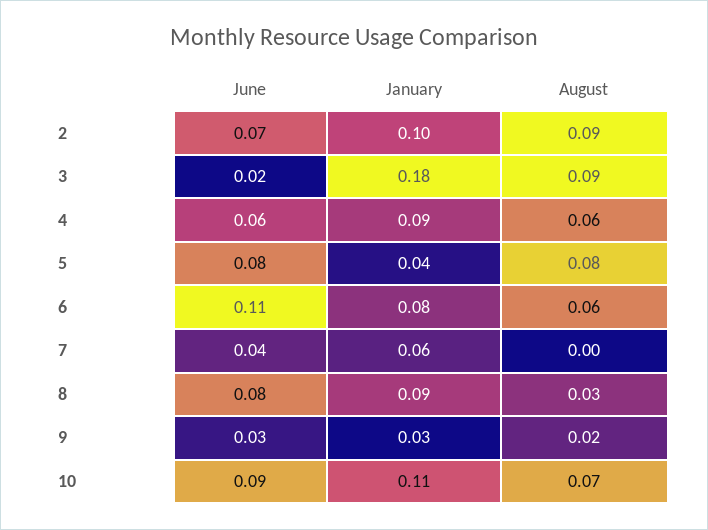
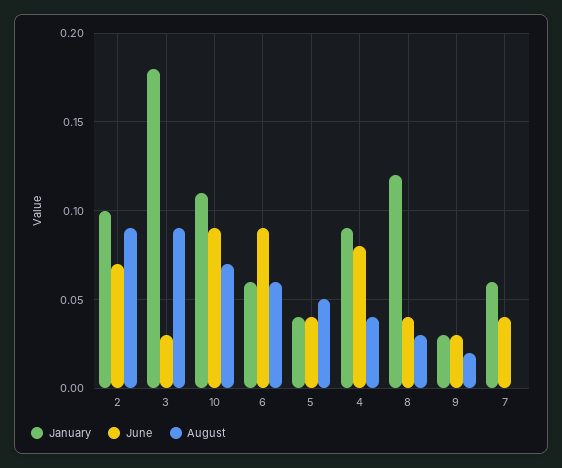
June, 3: 0.02 -> 0.03
June, 4: 0.06 -> 0.08
August, 4: 0.06 -> 0.04
June, 5: 0.08 -> 0.04
August, 5: 0.08 -> 0.05
June, 6: 0.11 -> 0.09
January, 6: 0.08 -> 0.06
June, 8: 0.08 -> 0.04
January, 8: 0.09 -> 0.12

